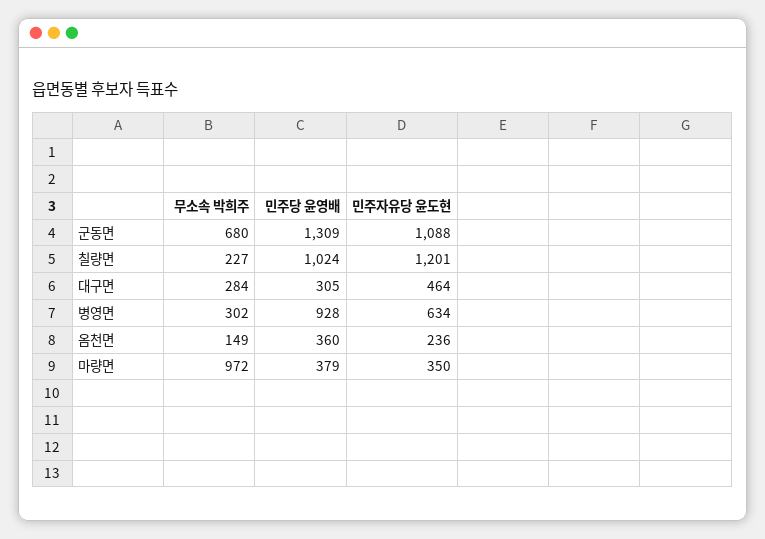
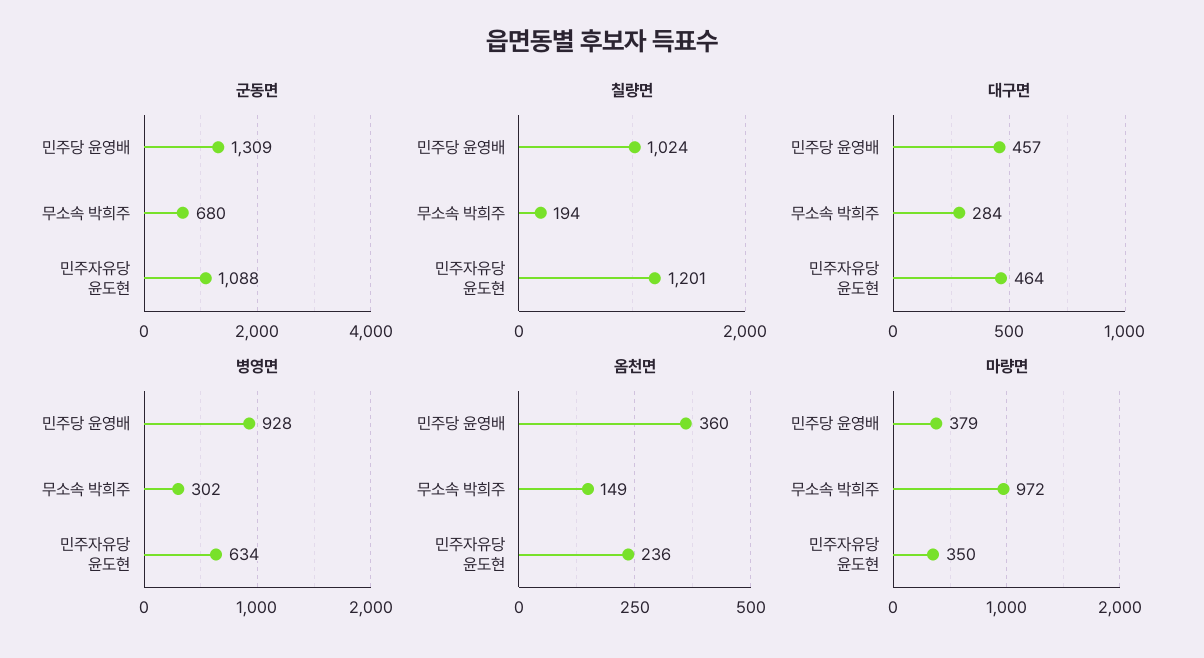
칠량면, 무소속 박희주: 227 -> 194
대구면, 민주당 윤영배: 305 -> 457

